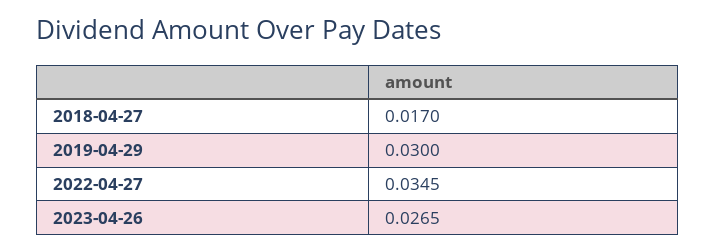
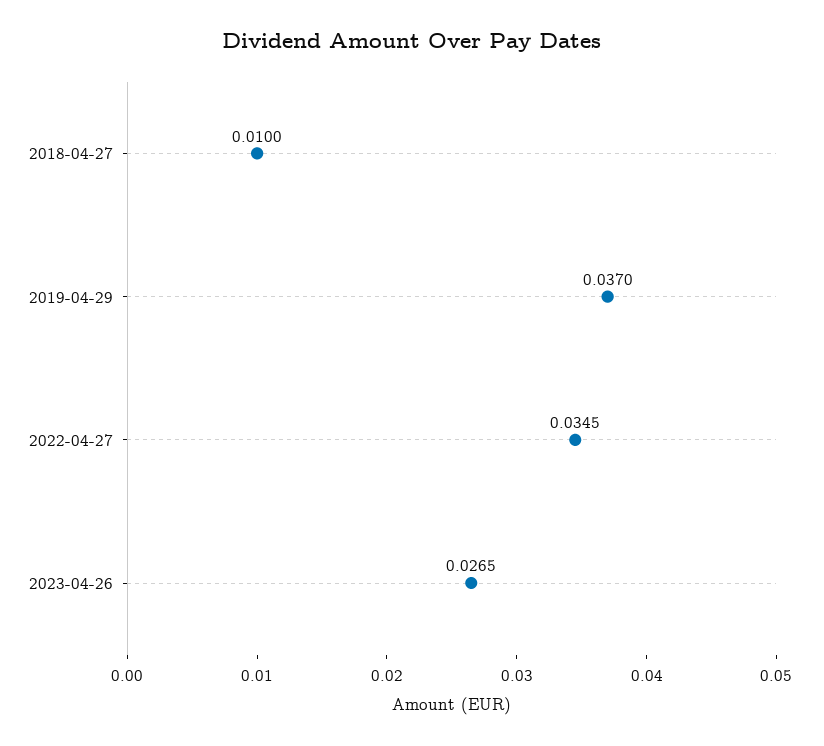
2018-04-27: 0.017 -> 0.01
2019-04-29: 0.03 -> 0.037

